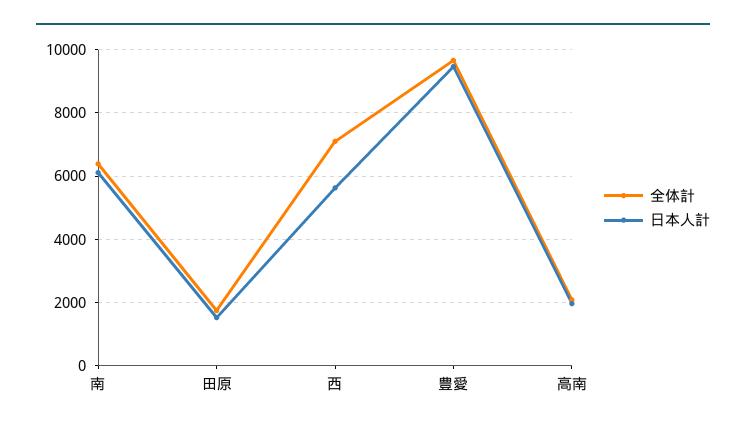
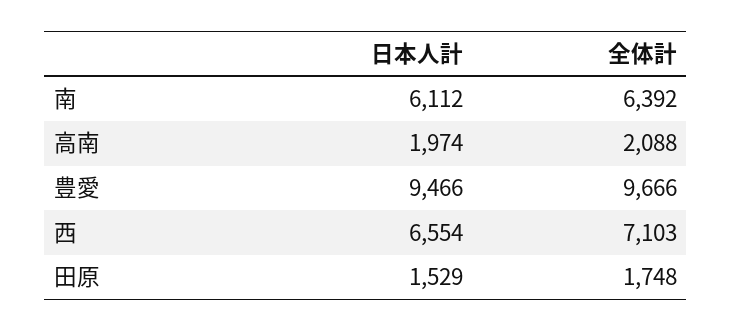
日本人計, 西: 5600 -> 6554

